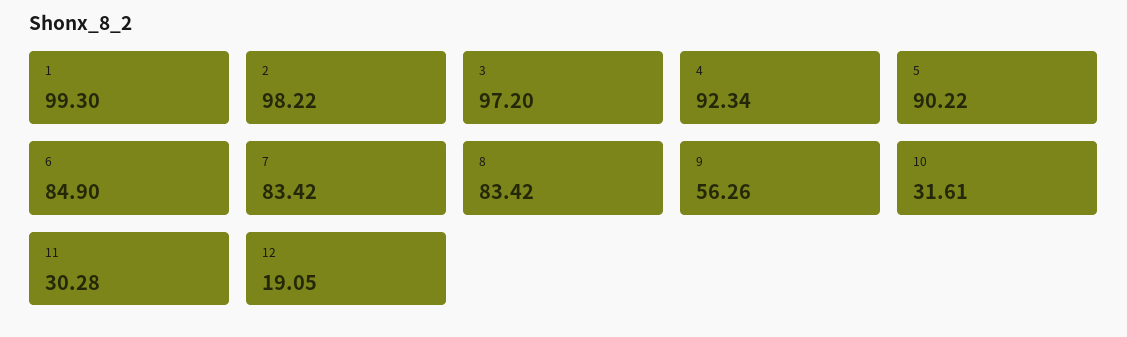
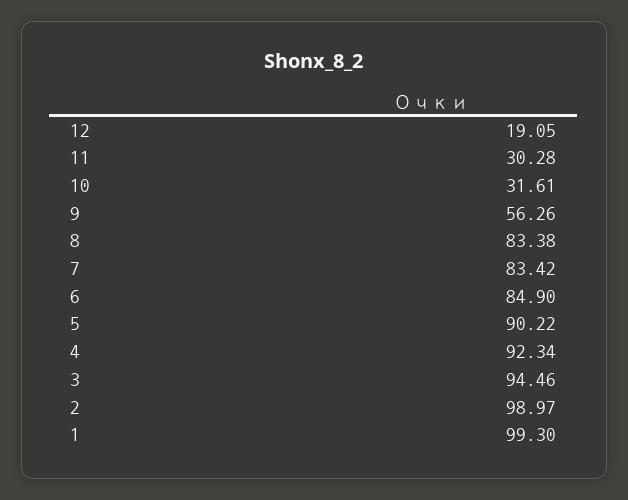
2: 98.22 -> 98.97
3: 97.2 -> 94.46
8: 83.42 -> 83.38

